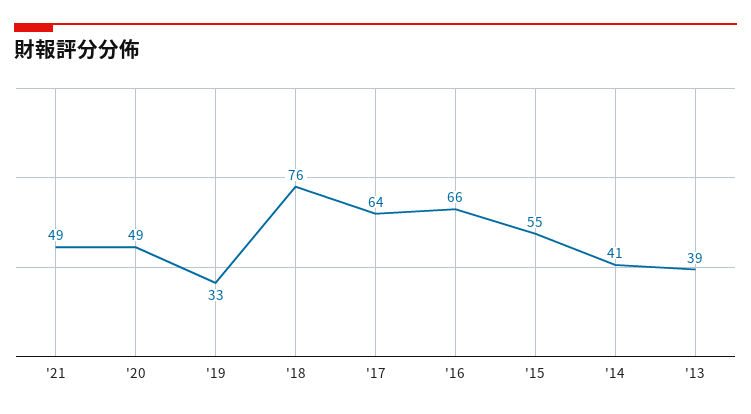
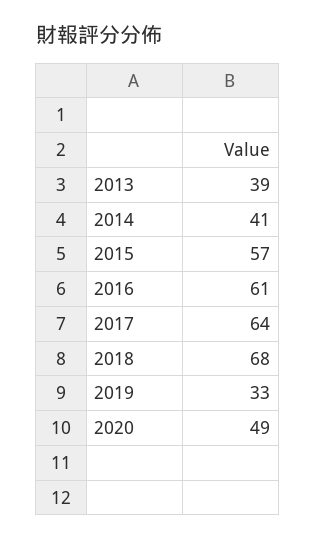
'21: 49 -> none
'18: 76 -> 68
'16: 66 -> 61
'15: 55 -> 57

